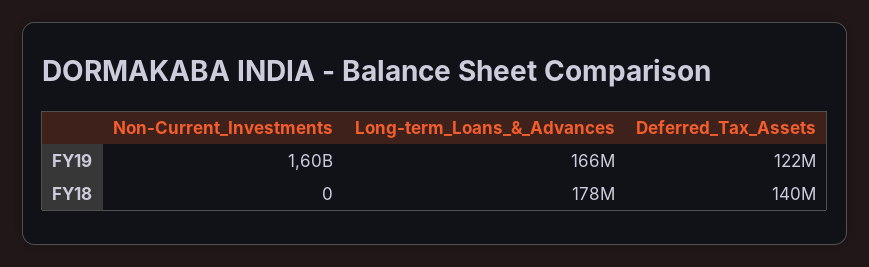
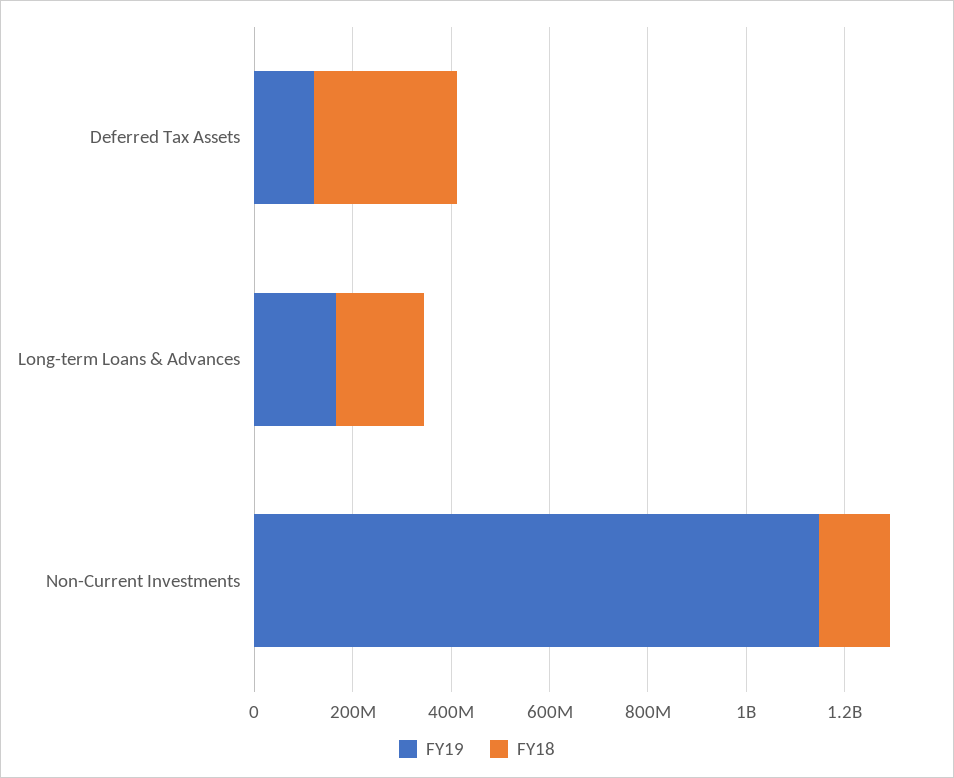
FY19, Non-Current_Investments: 1600000000 -> 1150000000
FY18, Non-Current_Investments: 0 -> 150000000
FY18, Deferred_Tax_Assets: 140000000 -> 300000000

